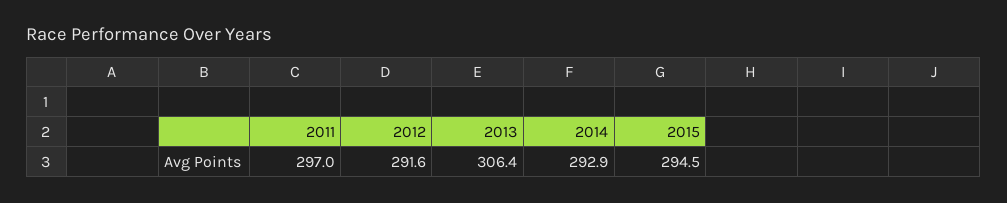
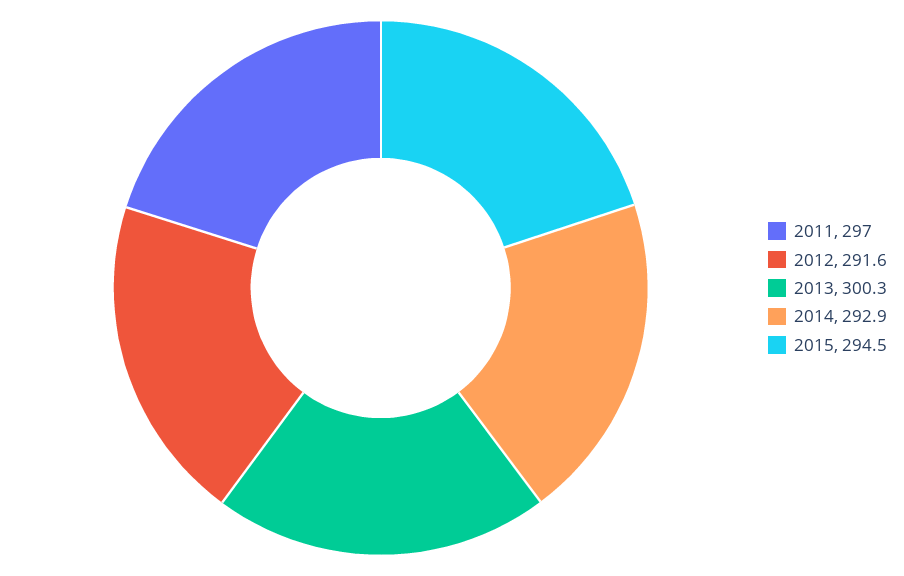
2013: 306.4 -> 300.3

